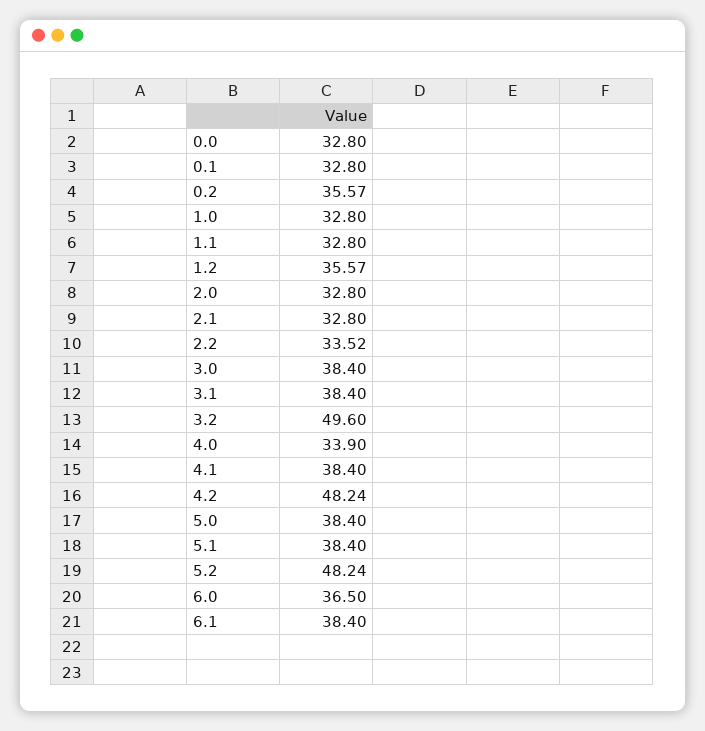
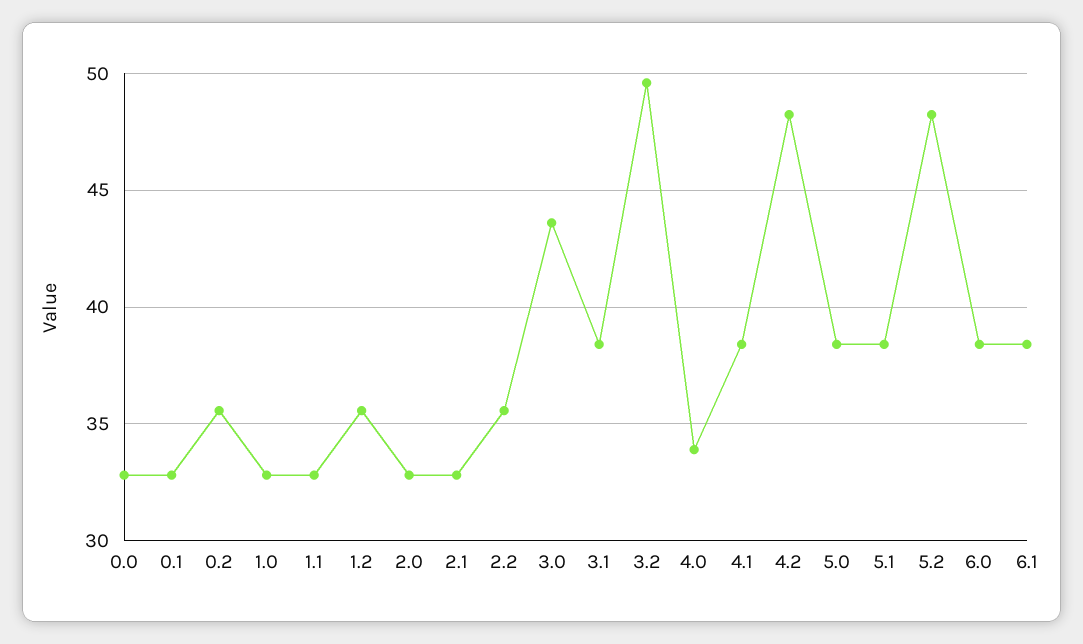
2.2: 33.52 -> 35.5
3.0: 38.4 -> 43.5
6.0: 36.5 -> 38.5

